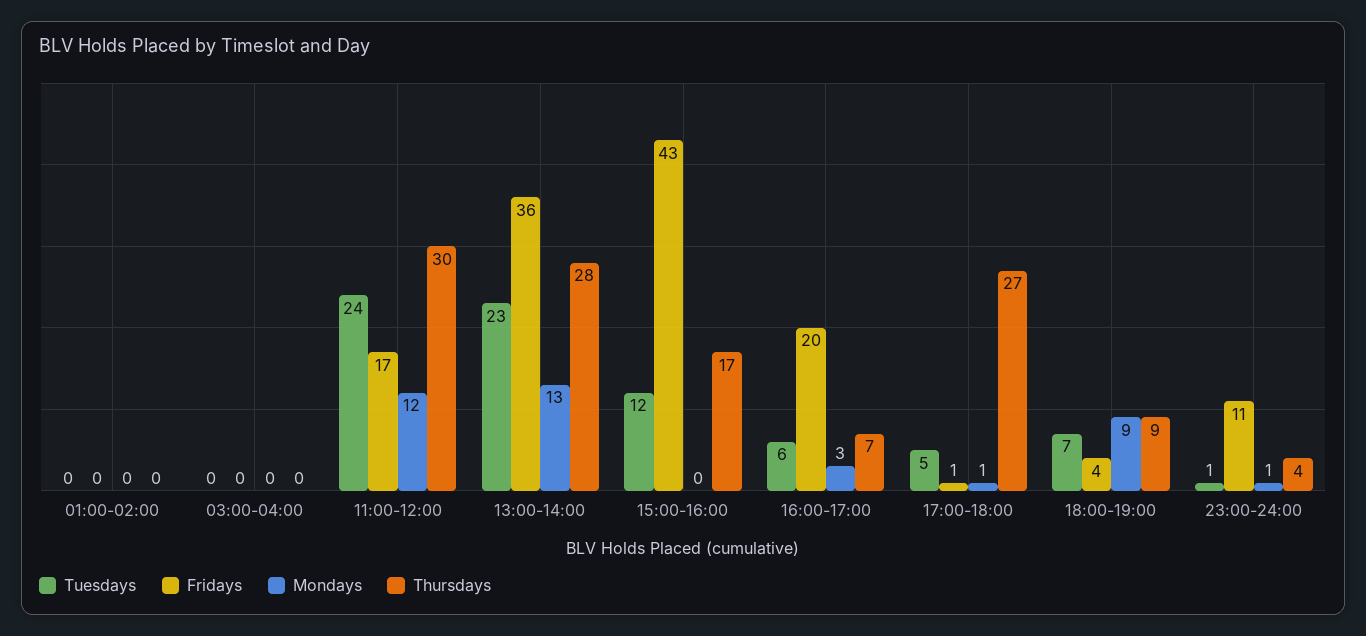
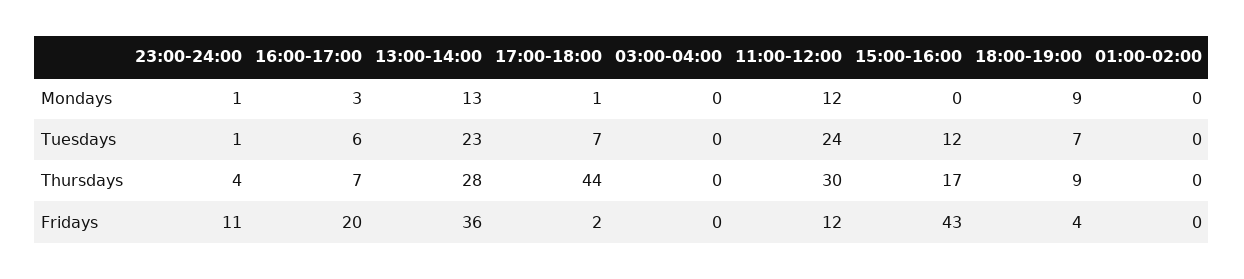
Fridays, 11:00-12:00: 17 -> 12
Tuesdays, 17:00-18:00: 5 -> 7
Fridays, 17:00-18:00: 1 -> 2
Thursdays, 17:00-18:00: 27 -> 44

